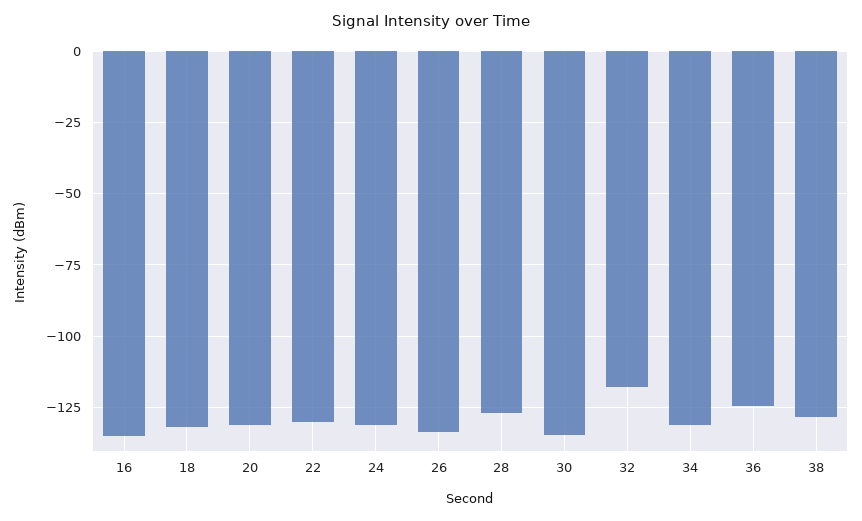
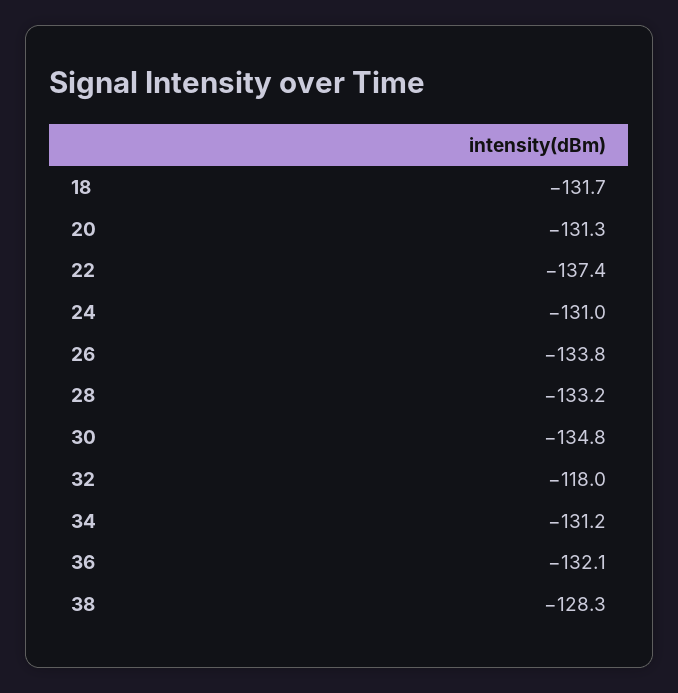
16: -135 -> none
22: -130 -> -137.4
28: -127.5 -> -133.2
36: -125 -> -132.1

